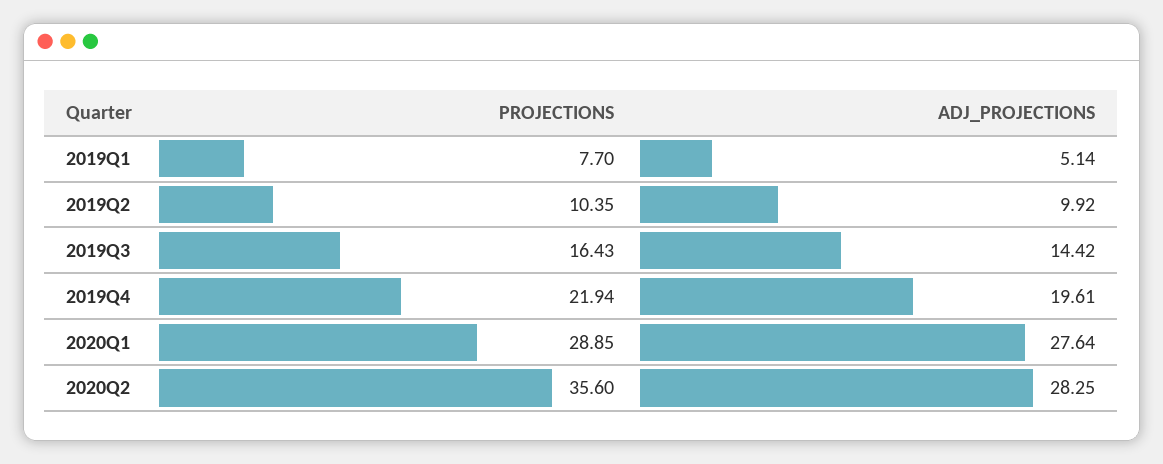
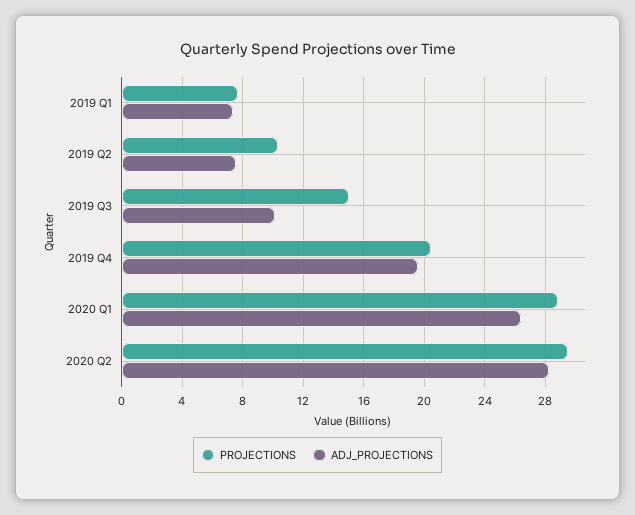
ADJ_PROJECTIONS, 2019Q1: 5.14 -> 7.5
ADJ_PROJECTIONS, 2019Q2: 9.92 -> 7.5
PROJECTIONS, 2019Q3: 16.43 -> 15
ADJ_PROJECTIONS, 2019Q3: 14.42 -> 10
PROJECTIONS, 2019Q4: 21.94 -> 20.5
ADJ_PROJECTIONS, 2020Q1: 27.64 -> 26.5
PROJECTIONS, 2020Q2: 35.6 -> 29.5

